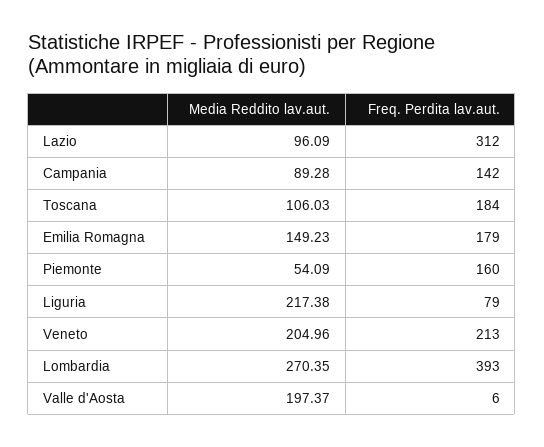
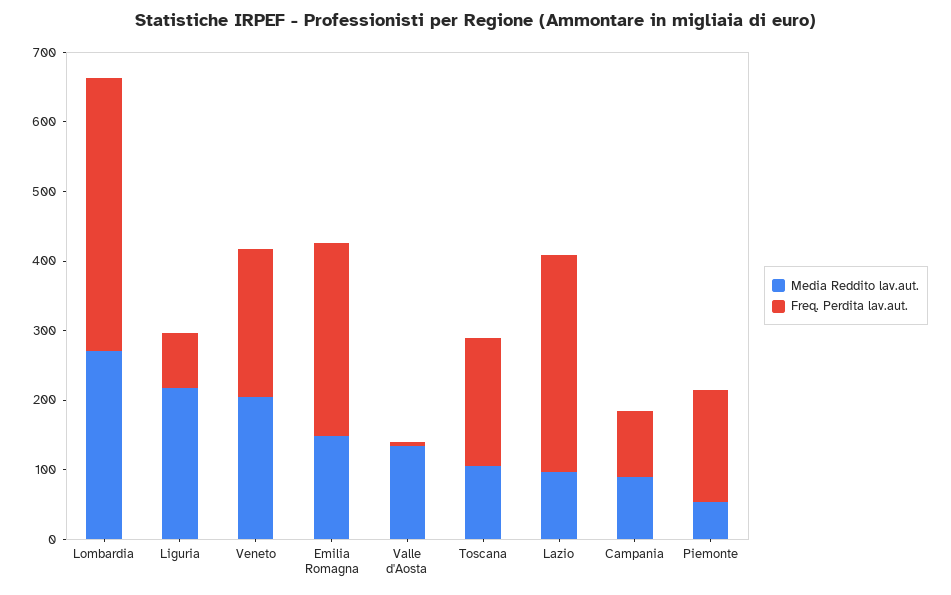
Freq. Perdita lav.aut., Campania: 142 -> 100
Freq. Perdita lav.aut., Emilia Romagna: 179 -> 280
Media Reddito lav.aut., Valle d'Aosta: 197.37 -> 140

